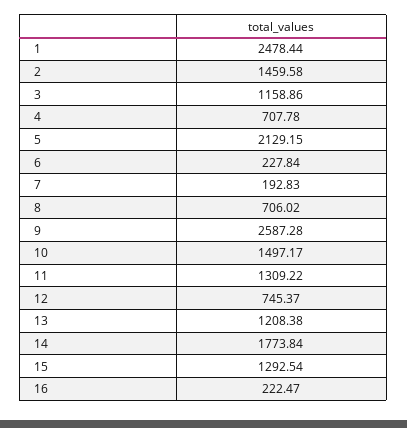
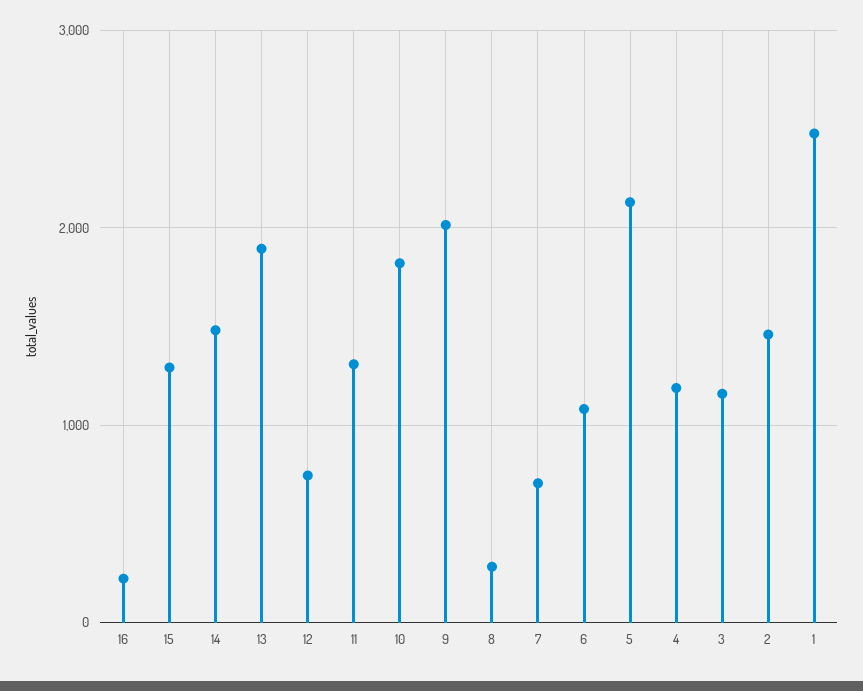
4: 707.78 -> 1200
6: 227.84 -> 1100
7: 192.83 -> 700
8: 706.02 -> 300
9: 2587.28 -> 2000
10: 1497.17 -> 1800
13: 1208.38 -> 1900
14: 1773.84 -> 1500

